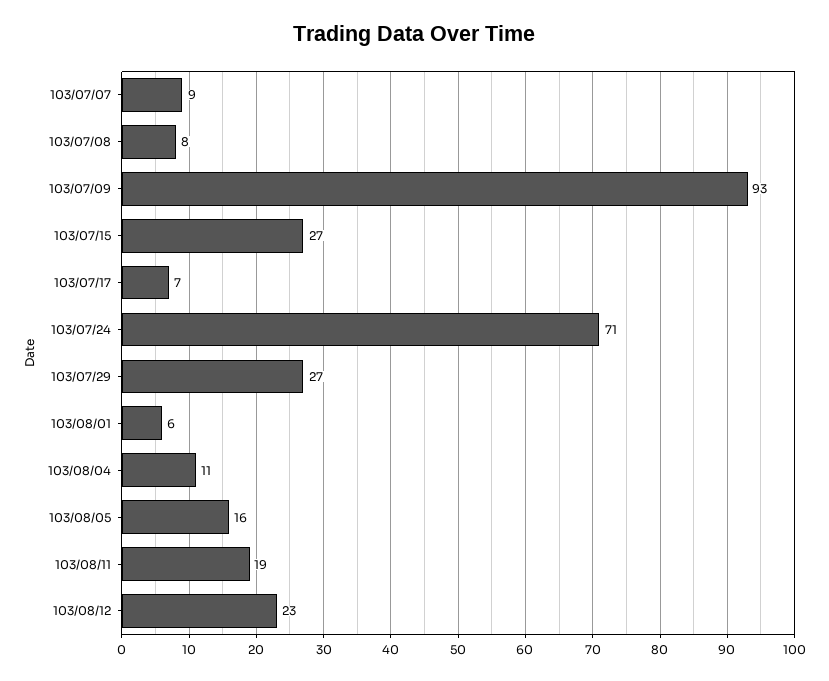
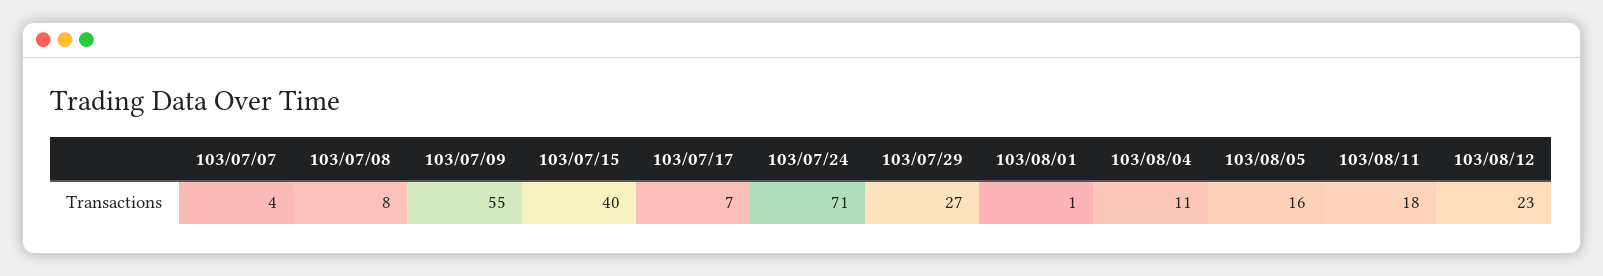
103/07/07: 9 -> 4
103/07/09: 93 -> 55
103/07/15: 27 -> 40
103/08/01: 6 -> 1
103/08/11: 19 -> 18

